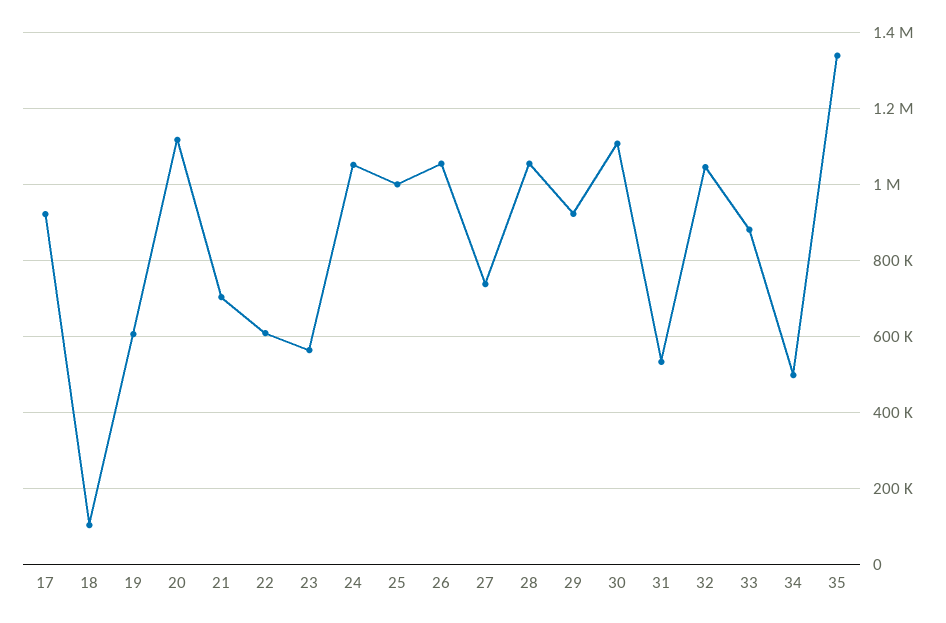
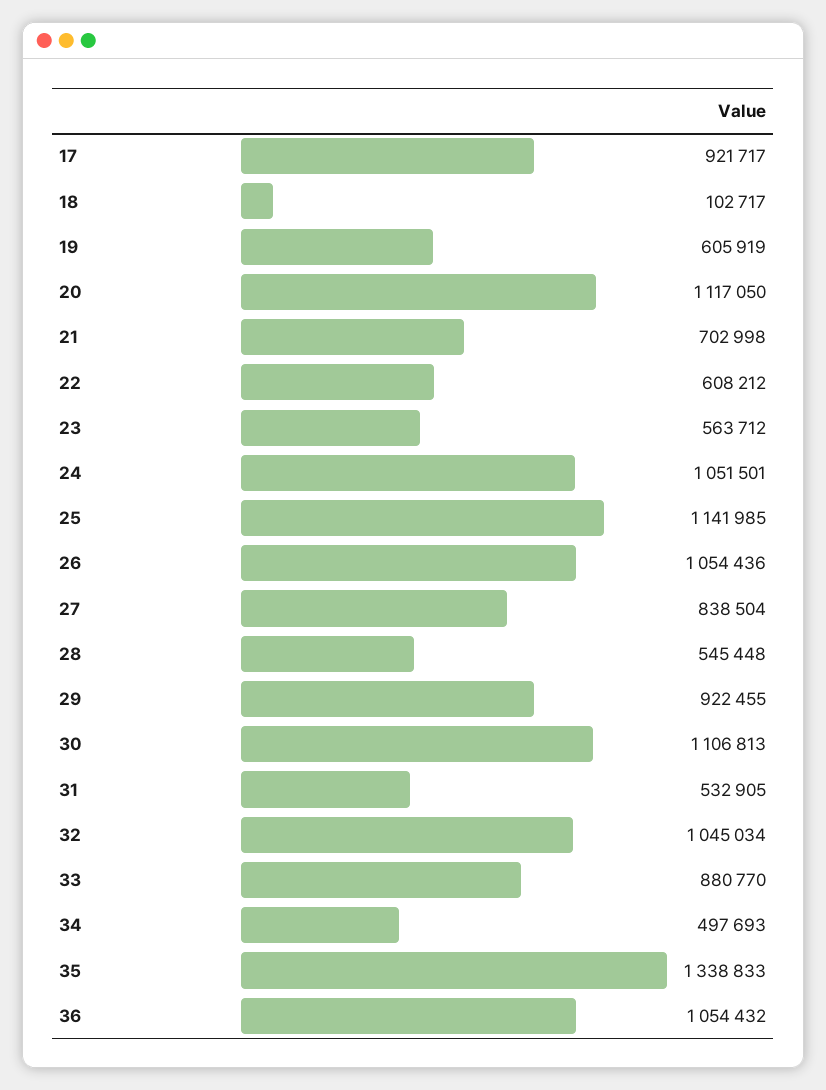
25: 1000000 -> 1141985
27: 740000 -> 838504
28: 1060000 -> 545448
36: none -> 1054432

